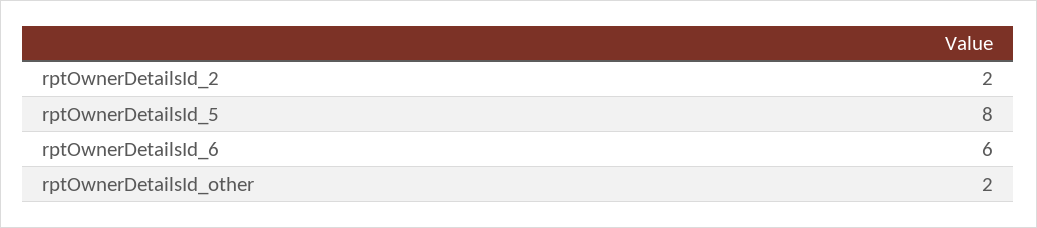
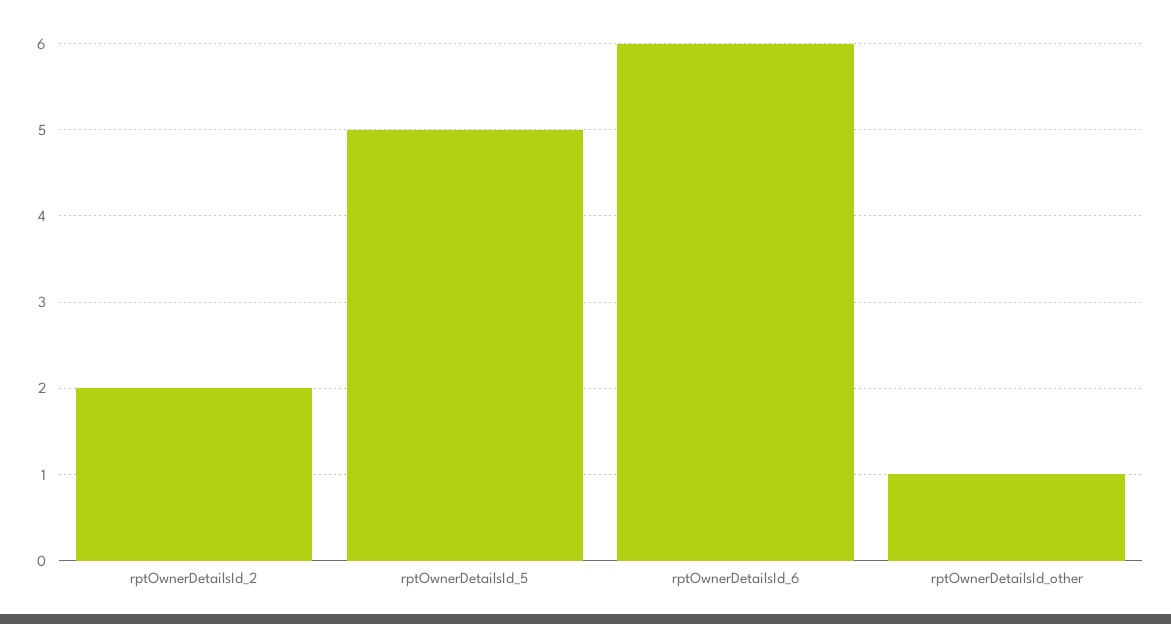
rptOwnerDetailsId_5: 8 -> 5
rptOwnerDetailsId_other: 2 -> 1

